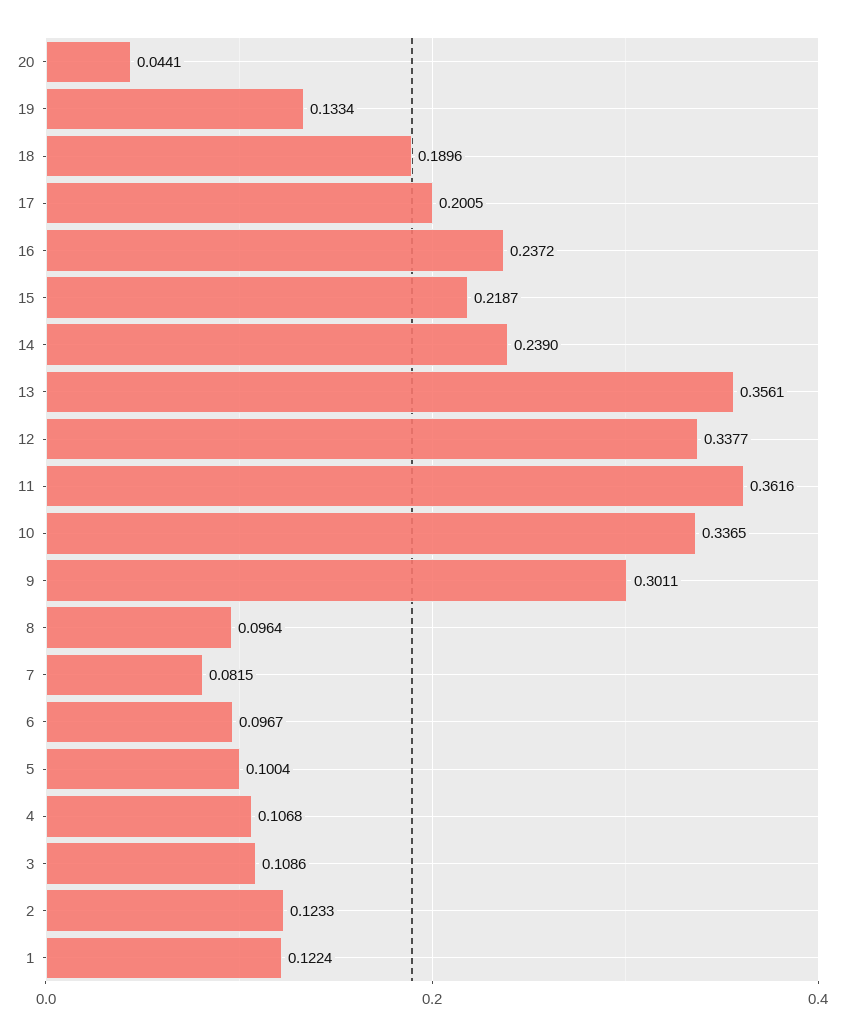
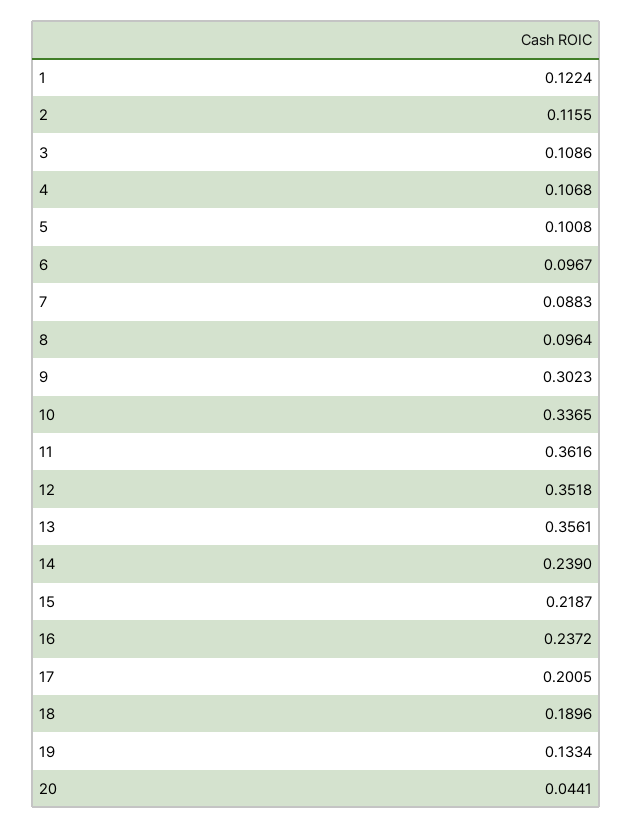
12: 0.3377 -> 0.3518
9: 0.3011 -> 0.3023
7: 0.0815 -> 0.0883
5: 0.1004 -> 0.1008
2: 0.1233 -> 0.1155

